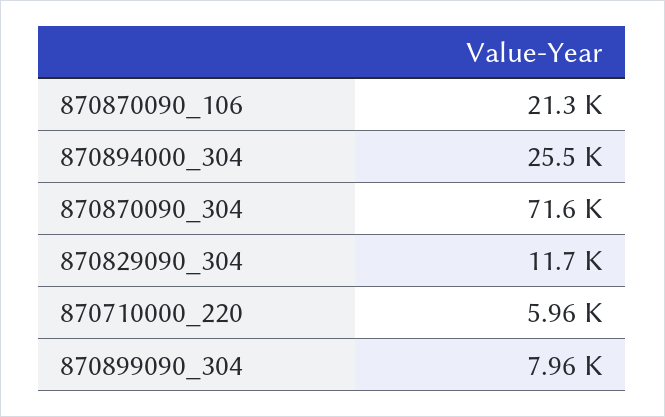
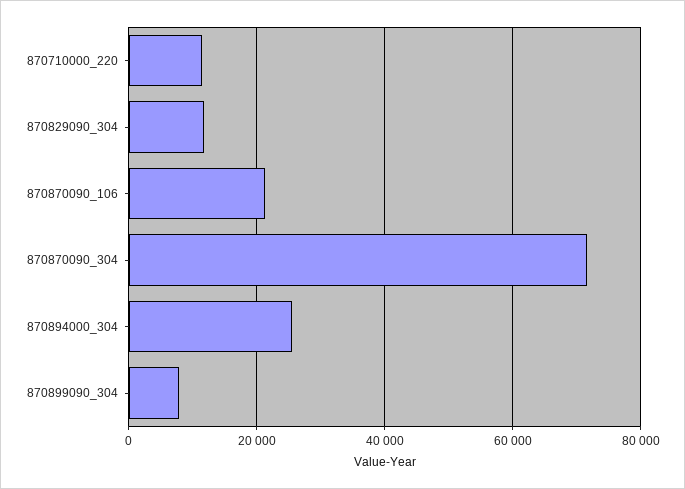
870710000_220: 5960 -> 12000

